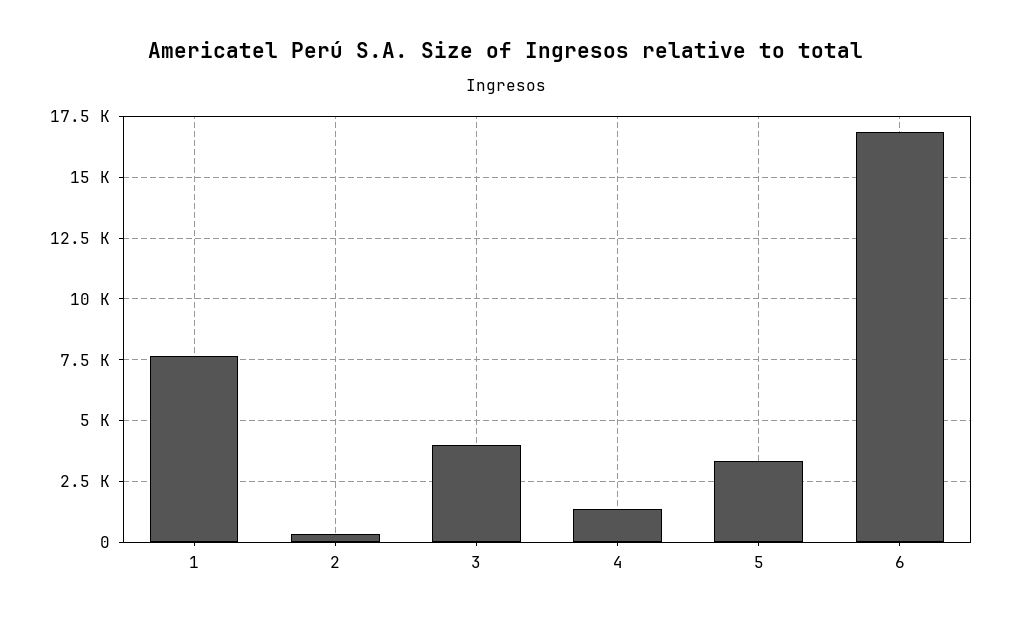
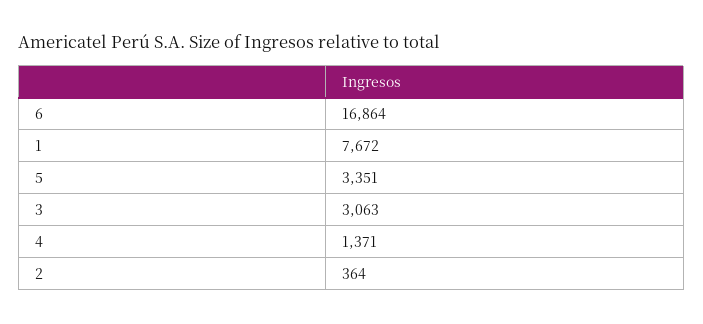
3: 4000 -> 3063

